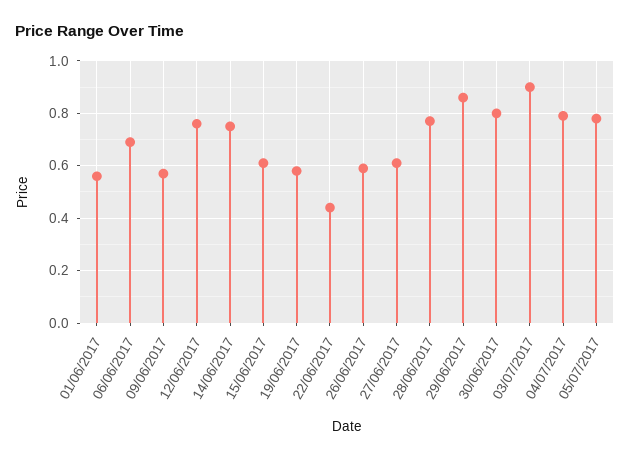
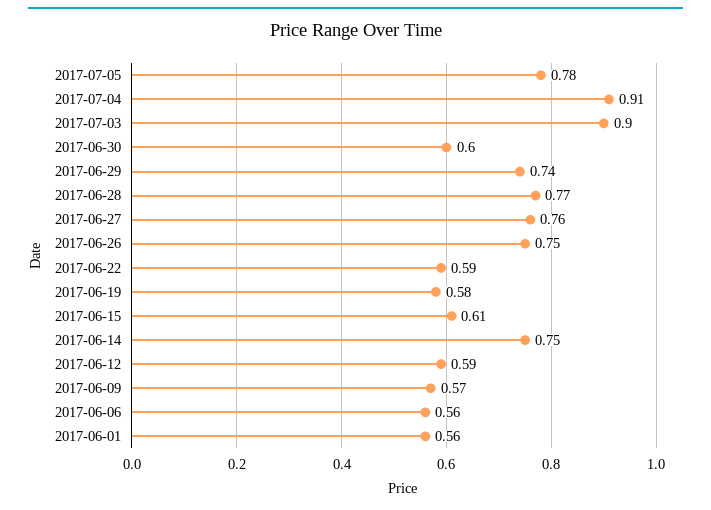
06/06/2017: 0.7 -> 0.56
12/06/2017: 0.75 -> 0.59
22/06/2017: 0.45 -> 0.59
26/06/2017: 0.6 -> 0.75
27/06/2017: 0.6 -> 0.76
29/06/2017: 0.85 -> 0.74
30/06/2017: 0.8 -> 0.6
04/07/2017: 0.8 -> 0.91

